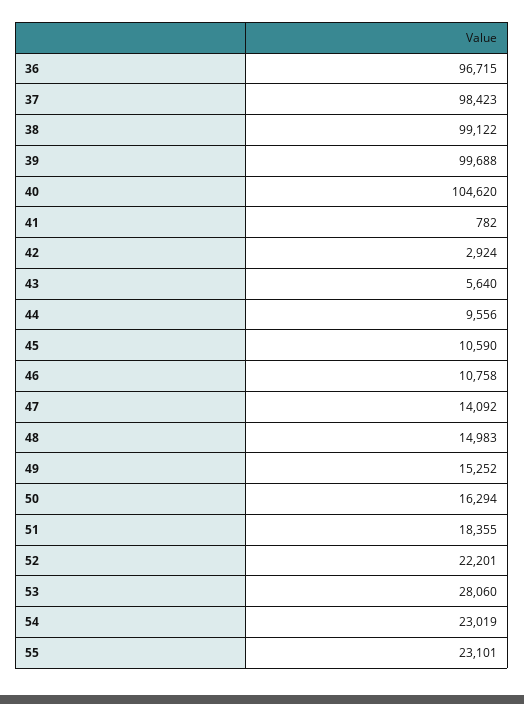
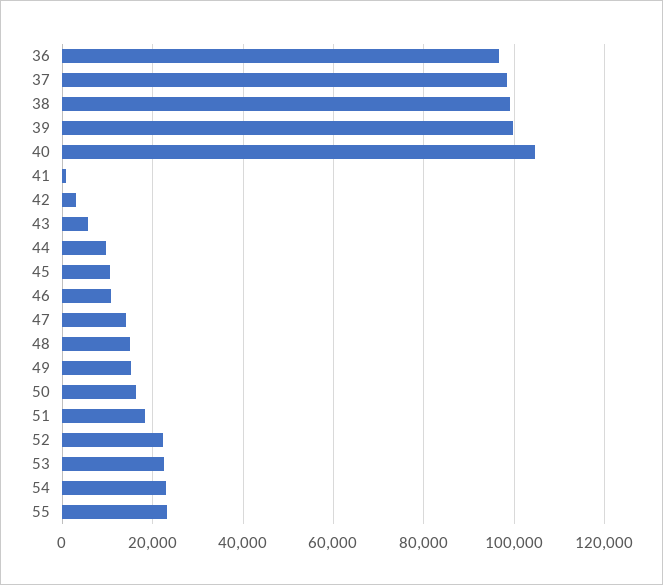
53: 28060 -> 22000

